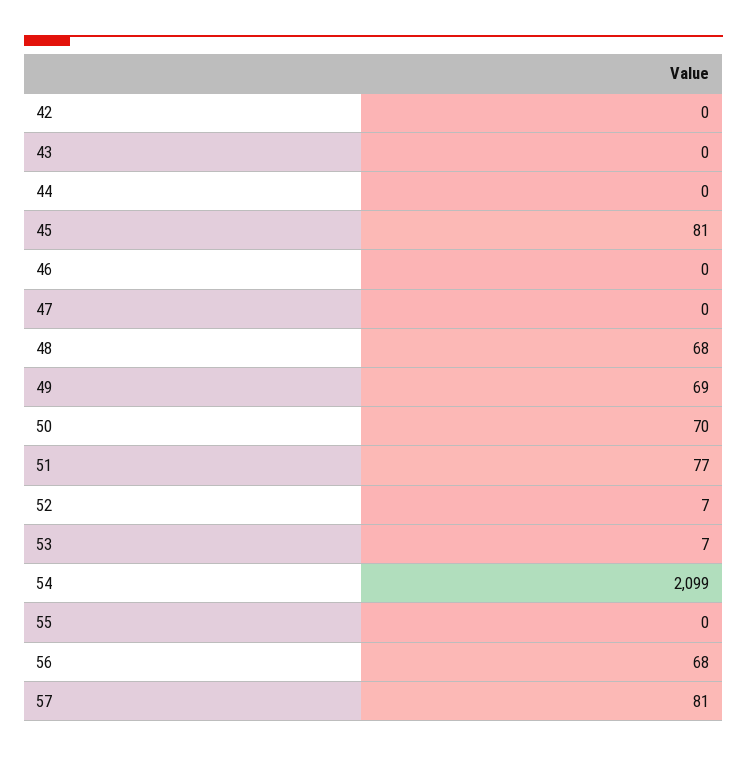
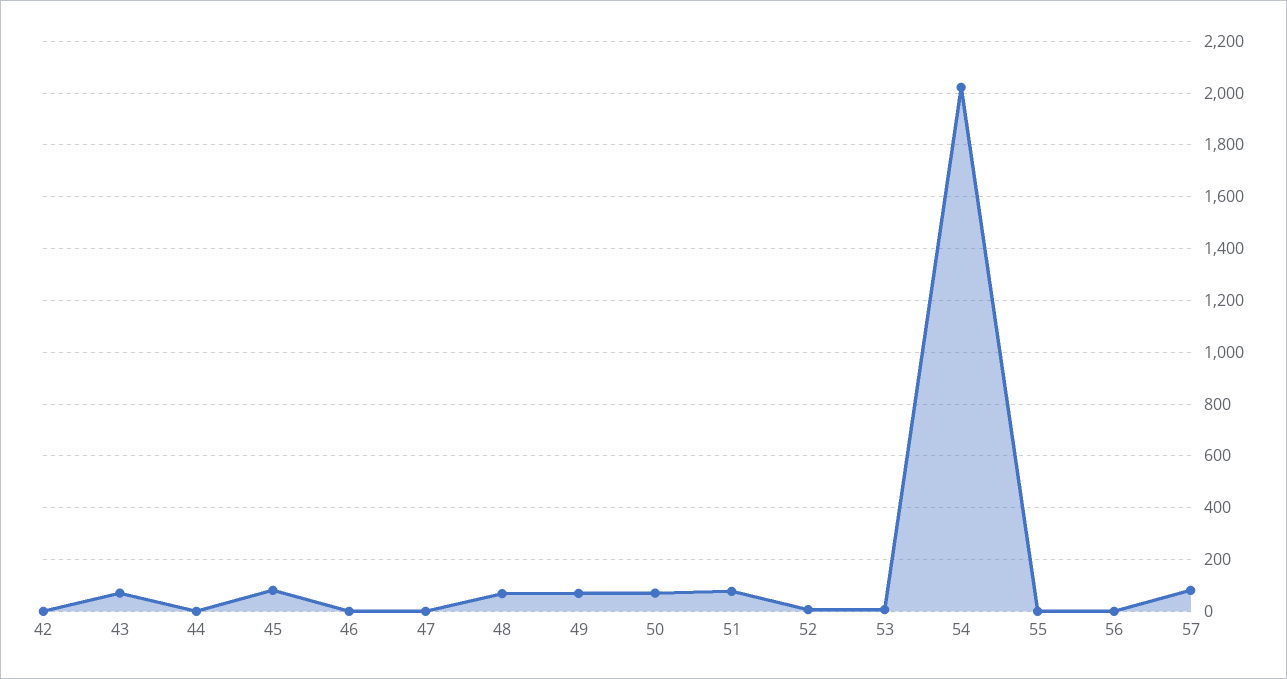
43: 0 -> 75
54: 2099 -> 2025
56: 68 -> 0

